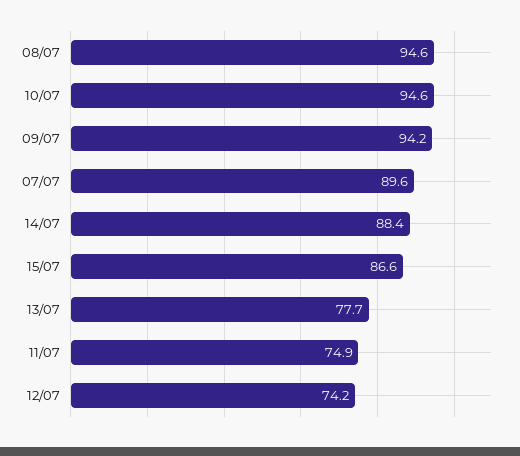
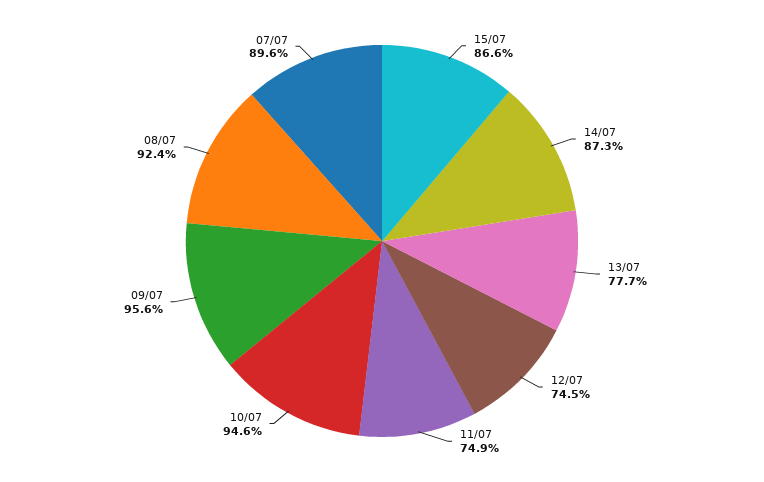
08/07: 94.6 -> 92.4
09/07: 94.2 -> 95.6
14/07: 88.4 -> 87.3
12/07: 74.2 -> 74.5

